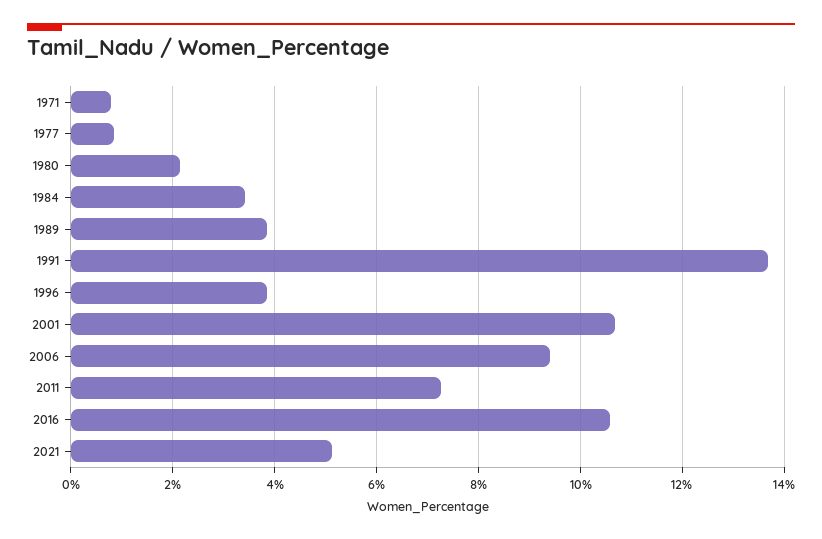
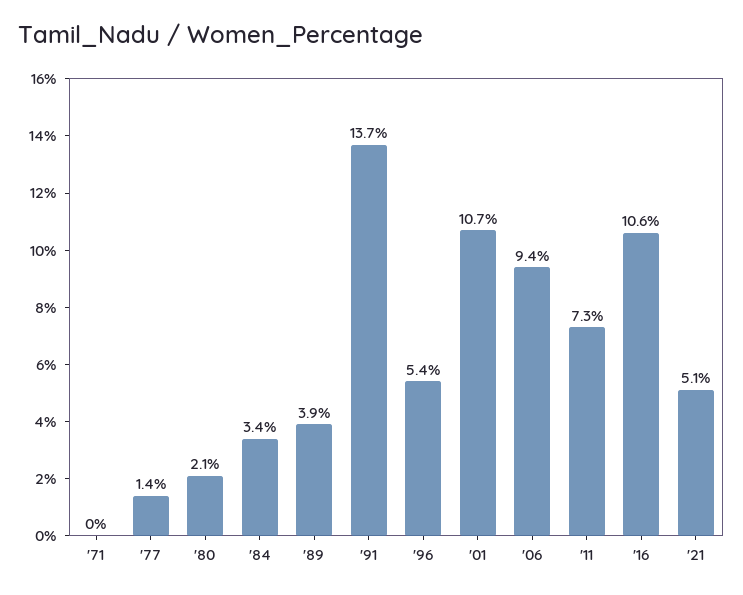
1971: 0.8 -> 0
1977: 0.8 -> 1.4
1996: 3.8 -> 5.4

